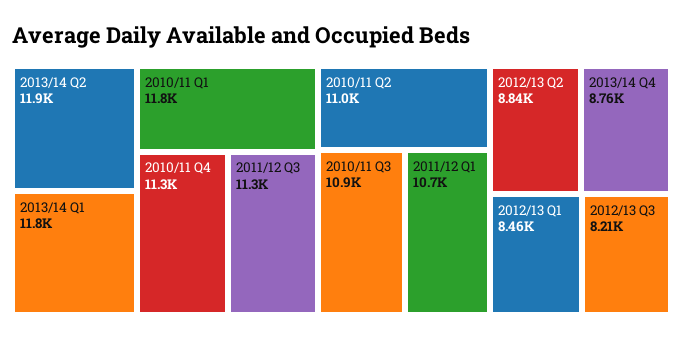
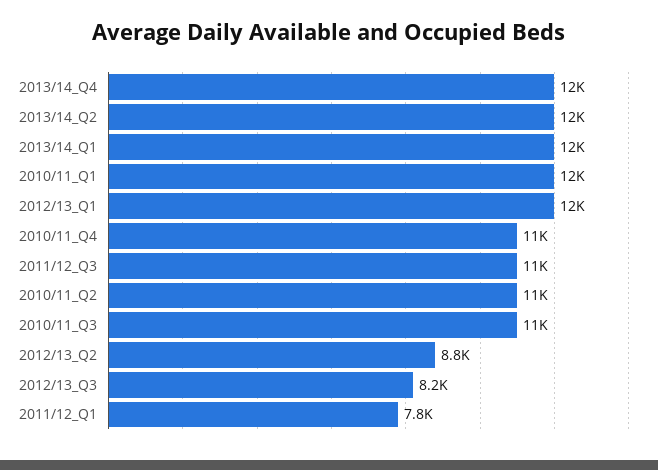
2011/12 Q1: 10700 -> 7800
2013/14 Q4: 8760 -> 12000
2012/13 Q1: 8460 -> 12000

